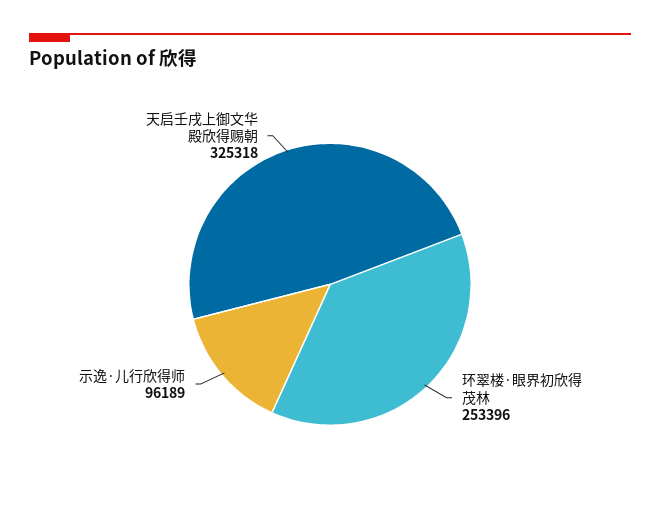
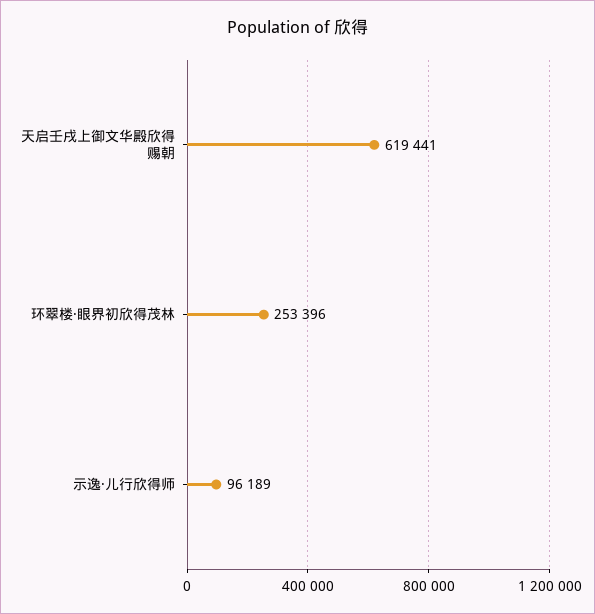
天启壬戌上御文华殿欣得赐朝: 325318 -> 619441

